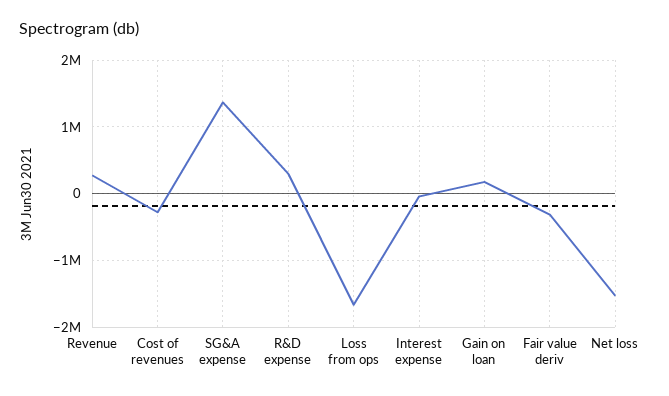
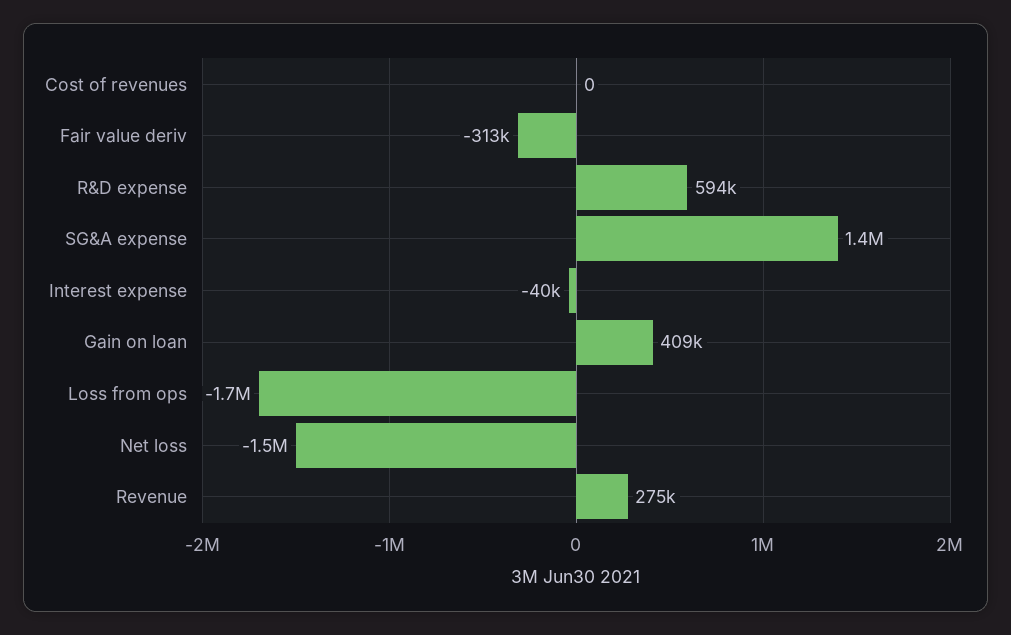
Cost of revenues: -300000 -> 0
R&D expense: 300000 -> 594000
Gain on loan: 200000 -> 409000

